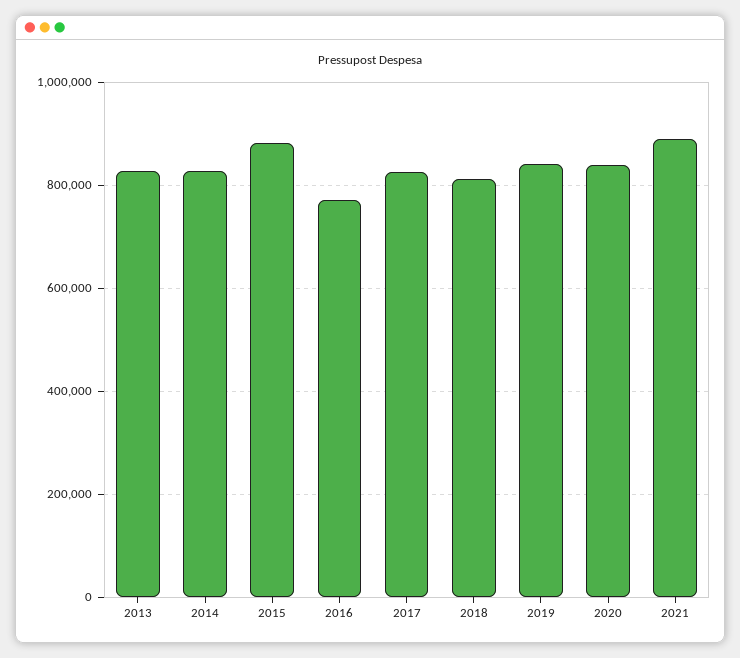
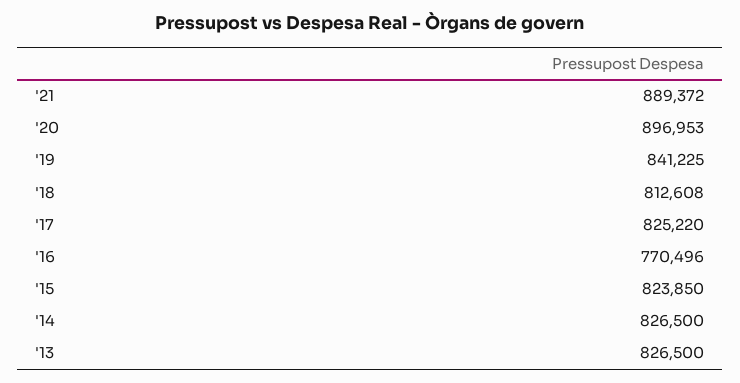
2015: 880000 -> 823850
2020: 840000 -> 896953

